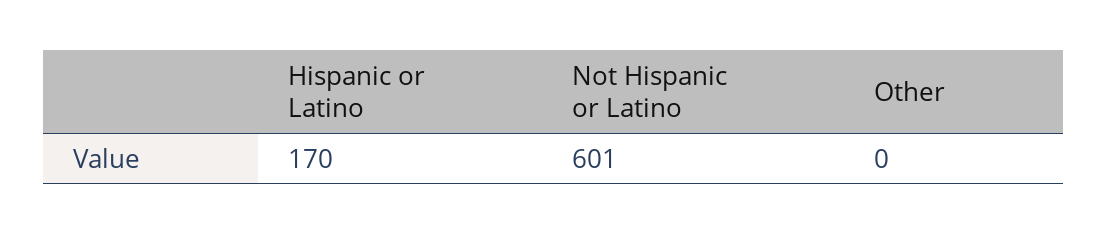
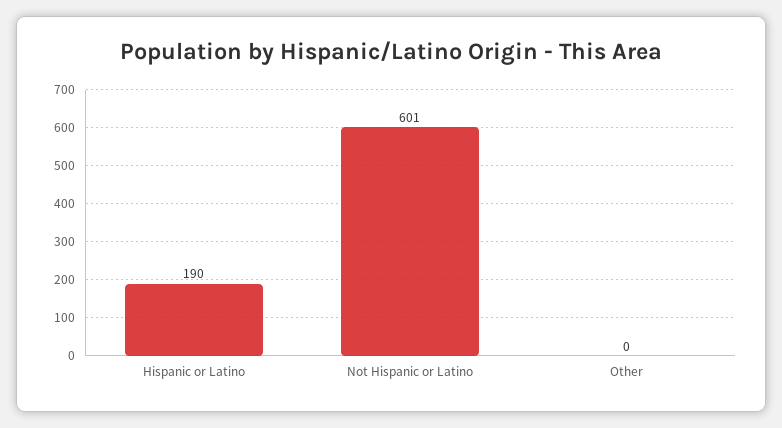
Hispanic or Latino: 170 -> 190

